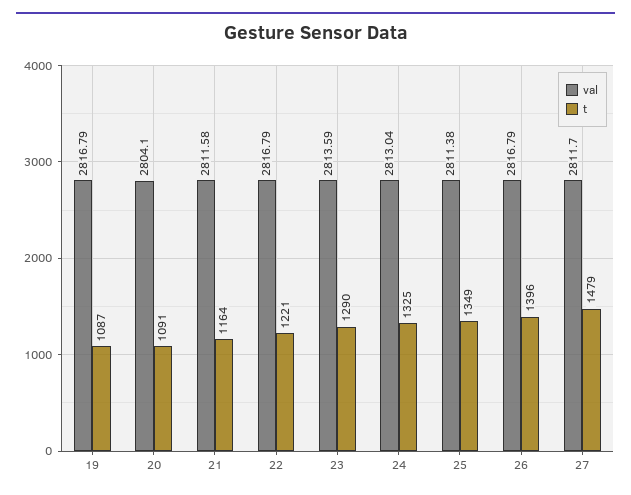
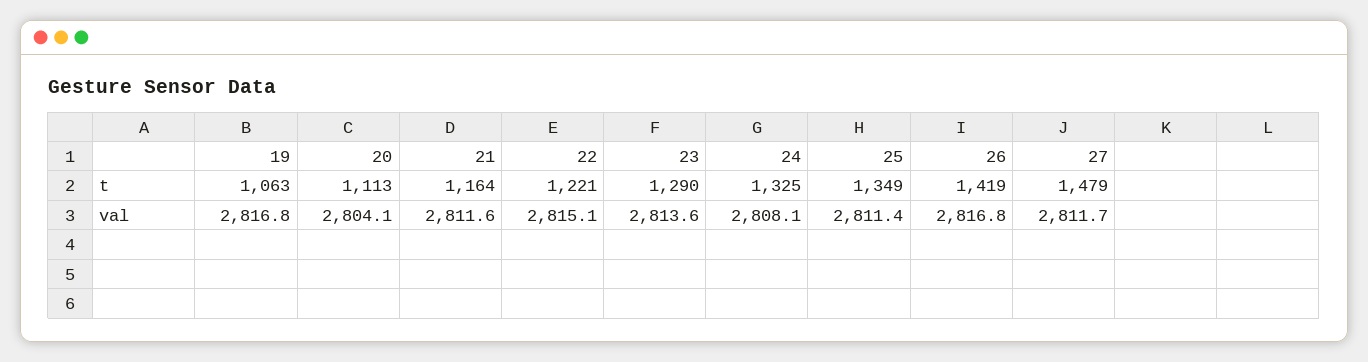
t, 19: 1087 -> 1063
t, 20: 1091 -> 1113
val, 22: 2816.79 -> 2815.1
val, 24: 2813.04 -> 2808.1
t, 26: 1396 -> 1419

